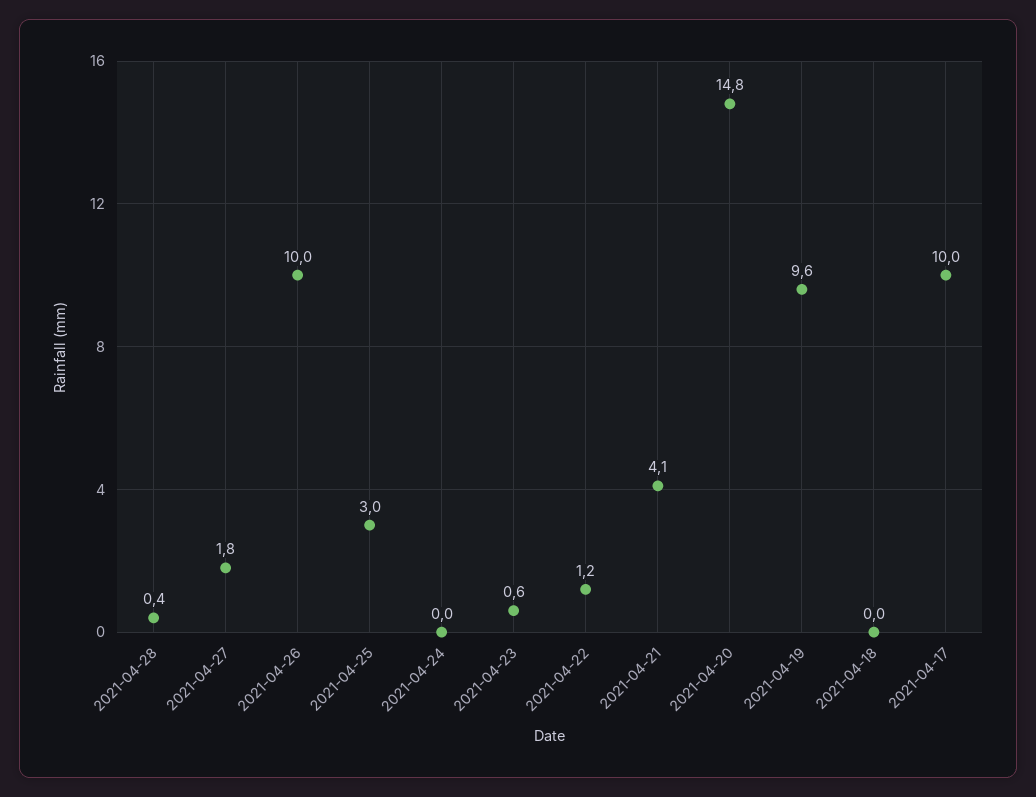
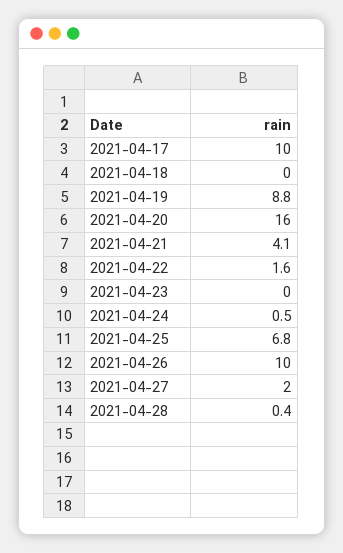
2021-04-27: 1.8 -> 2
2021-04-25: 3 -> 6.8
2021-04-24: 0 -> 0.5
2021-04-23: 0.6 -> 0
2021-04-22: 1.2 -> 1.6
2021-04-20: 14.8 -> 16
2021-04-19: 9.6 -> 8.8

